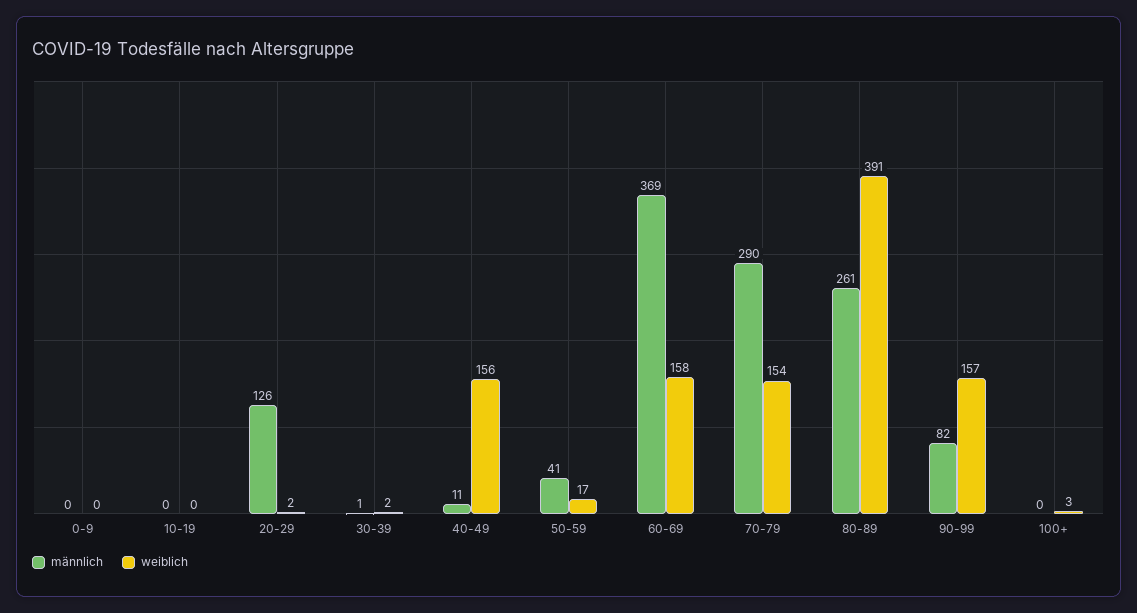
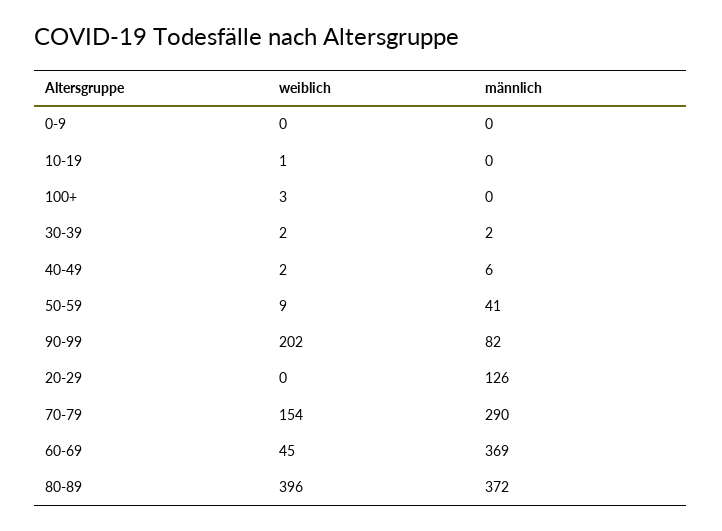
weiblich, 10-19: 0 -> 1
weiblich, 20-29: 2 -> 0
männlich, 30-39: 1 -> 2
männlich, 40-49: 11 -> 6
weiblich, 40-49: 156 -> 2
weiblich, 50-59: 17 -> 9
weiblich, 60-69: 158 -> 45
männlich, 80-89: 261 -> 372
weiblich, 80-89: 391 -> 396
weiblich, 90-99: 157 -> 202

